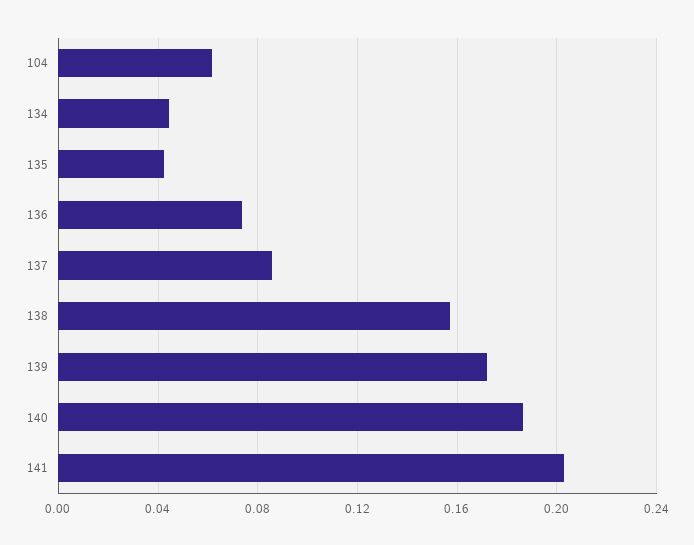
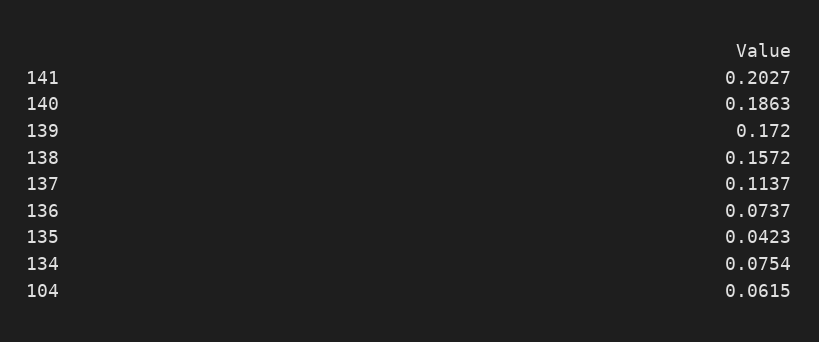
134: 0.045 -> 0.0754
137: 0.085 -> 0.1137

